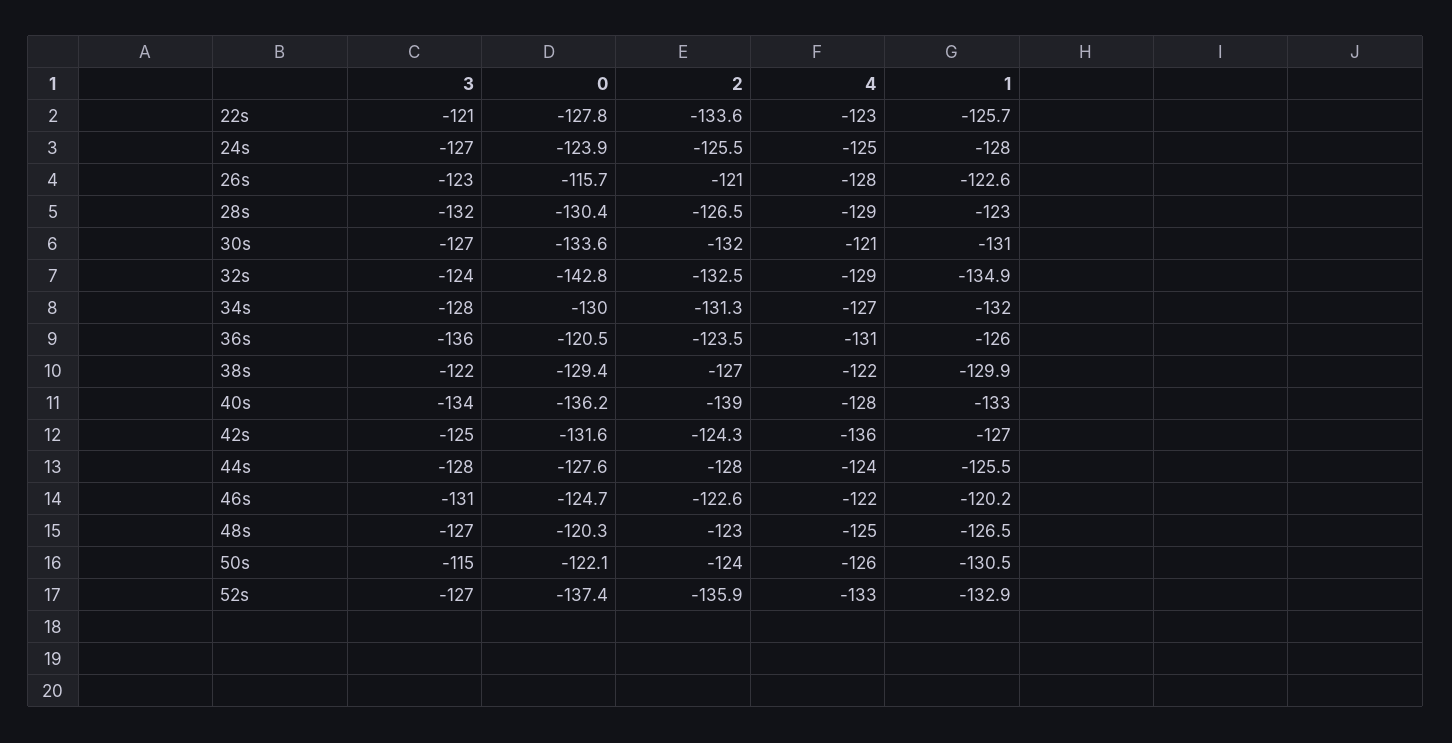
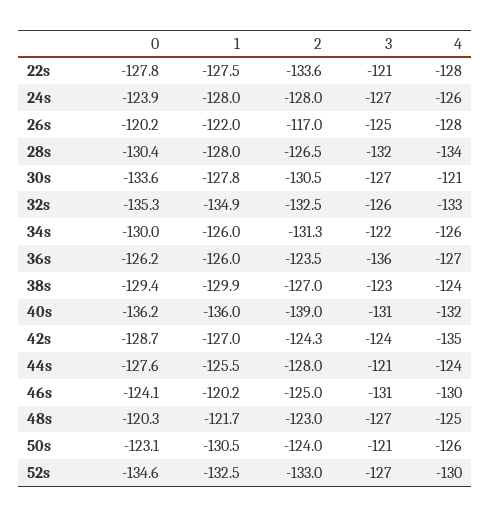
4, 22s: -123 -> -128
1, 22s: -125.7 -> -127.5
2, 24s: -125.5 -> -128
4, 24s: -125 -> -126
3, 26s: -123 -> -125
0, 26s: -115.7 -> -120.2
2, 26s: -121 -> -117
1, 26s: -122.6 -> -122
4, 28s: -129 -> -134
1, 28s: -123 -> -128
2, 30s: -132 -> -130.5
1, 30s: -131 -> -127.8
3, 32s: -124 -> -126
0, 32s: -142.8 -> -135.3
4, 32s: -129 -> -133
3, 34s: -128 -> -122
4, 34s: -127 -> -126
1, 34s: -132 -> -126
0, 36s: -120.5 -> -126.2
4, 36s: -131 -> -127
3, 38s: -122 -> -123
4, 38s: -122 -> -124
3, 40s: -134 -> -131
4, 40s: -128 -> -132
1, 40s: -133 -> -136
3, 42s: -125 -> -124
0, 42s: -131.6 -> -128.7
4, 42s: -136 -> -135
3, 44s: -128 -> -121
0, 46s: -124.7 -> -124.1
2, 46s: -122.6 -> -125
4, 46s: -122 -> -130
1, 48s: -126.5 -> -121.7
3, 50s: -115 -> -121
0, 50s: -122.1 -> -123.1
0, 52s: -137.4 -> -134.6
2, 52s: -135.9 -> -133
4, 52s: -133 -> -130
1, 52s: -132.9 -> -132.5

